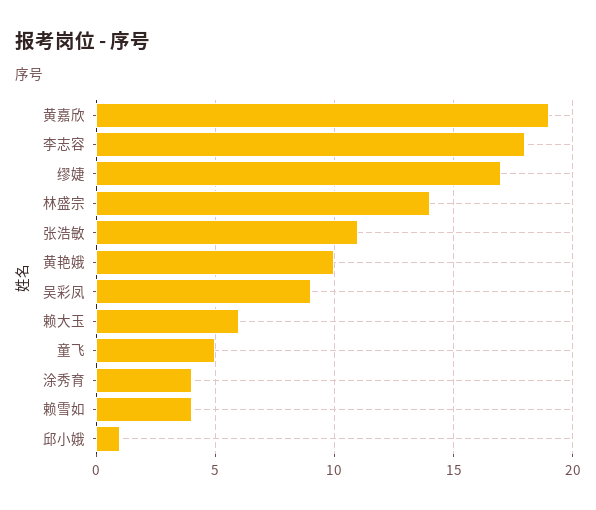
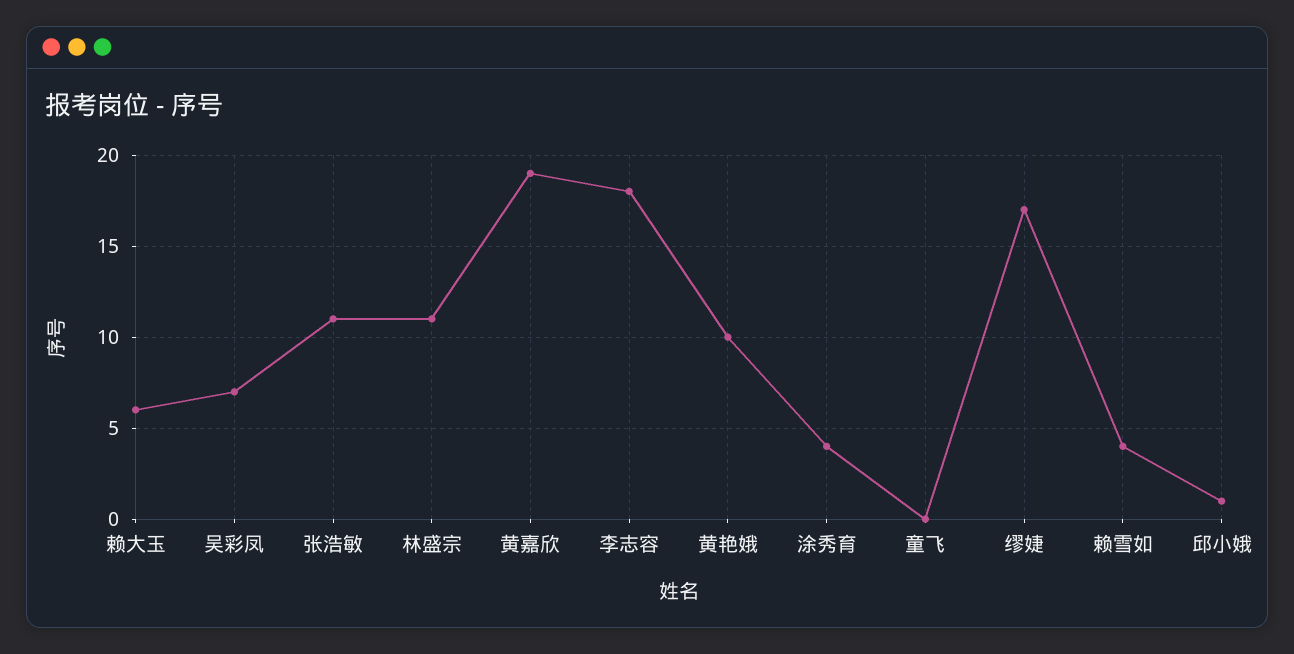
林盛宗: 14 -> 11
吴彩凤: 9 -> 7
童飞: 5 -> 0

